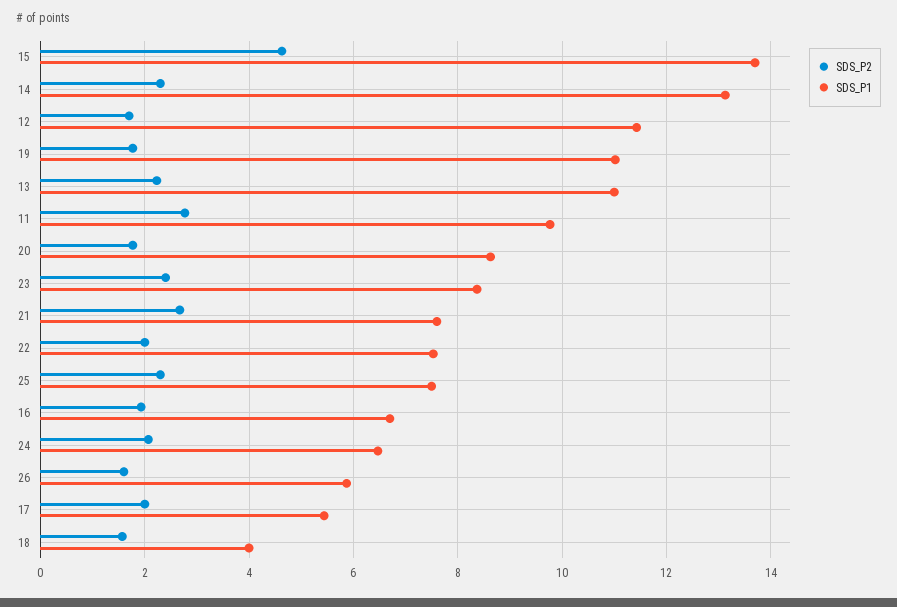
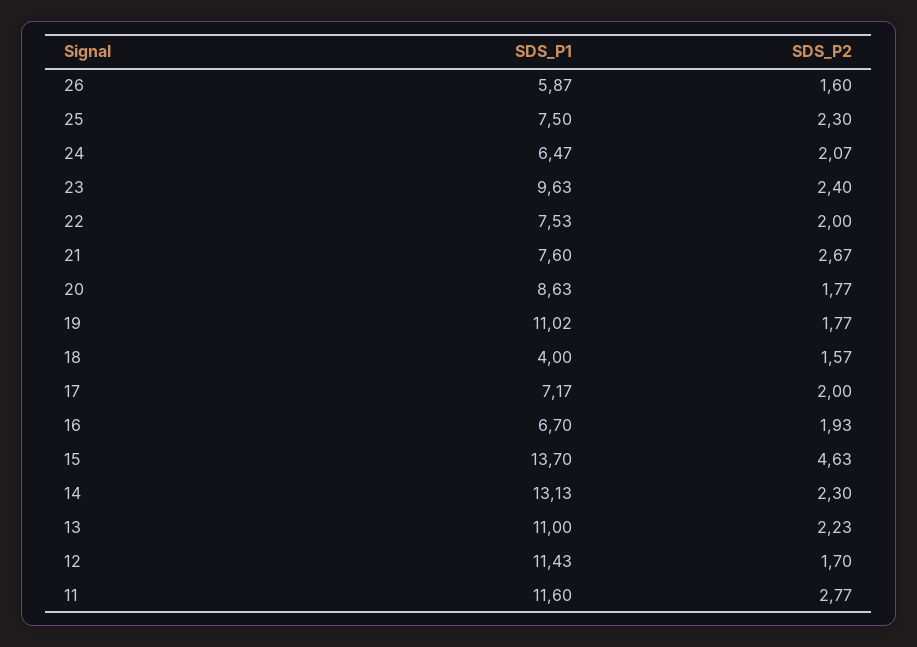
SDS_P1, 11: 9.8 -> 11.6
SDS_P1, 23: 8.4 -> 9.63
SDS_P1, 17: 5.4 -> 7.17

